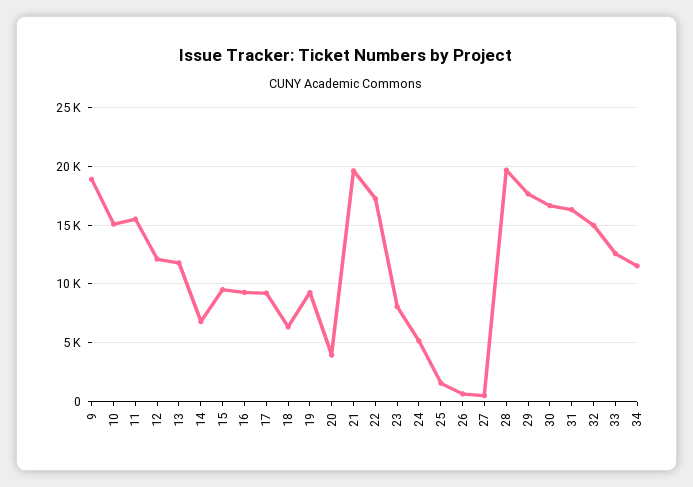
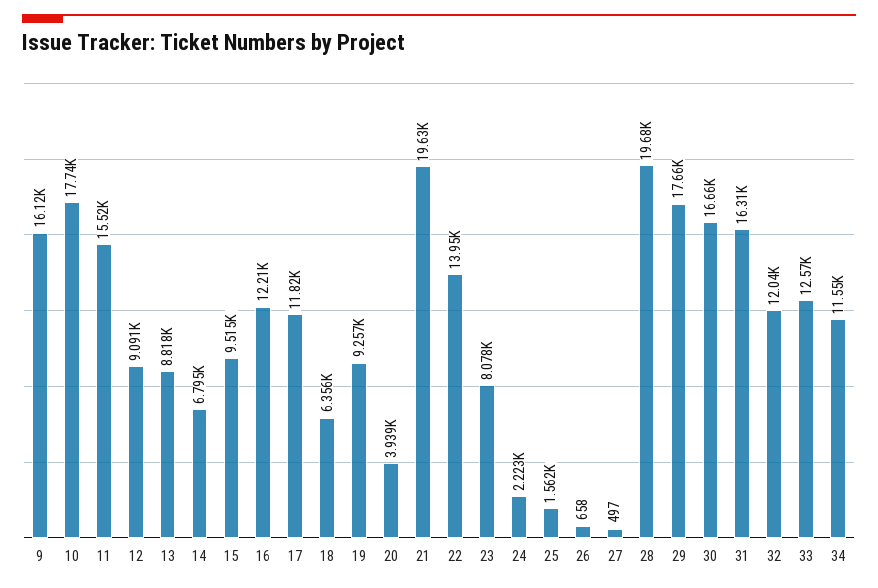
9: 19000 -> 16120
10: 15000 -> 17740
12: 12000 -> 9091
13: 12000 -> 8818
16: 9000 -> 12210
17: 9000 -> 11820
22: 17000 -> 13950
24: 5000 -> 2223
32: 15000 -> 12040

